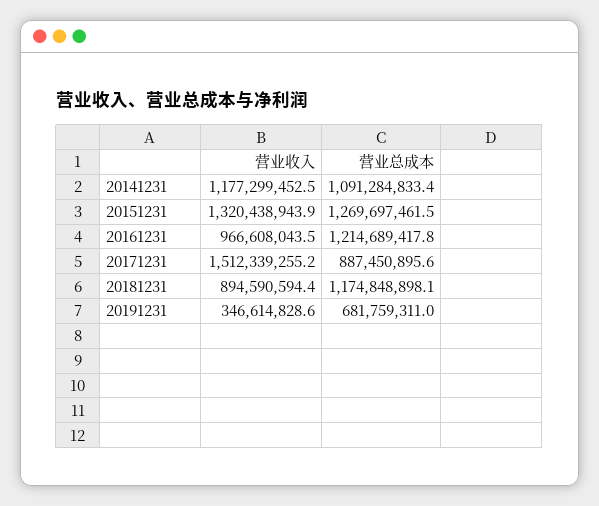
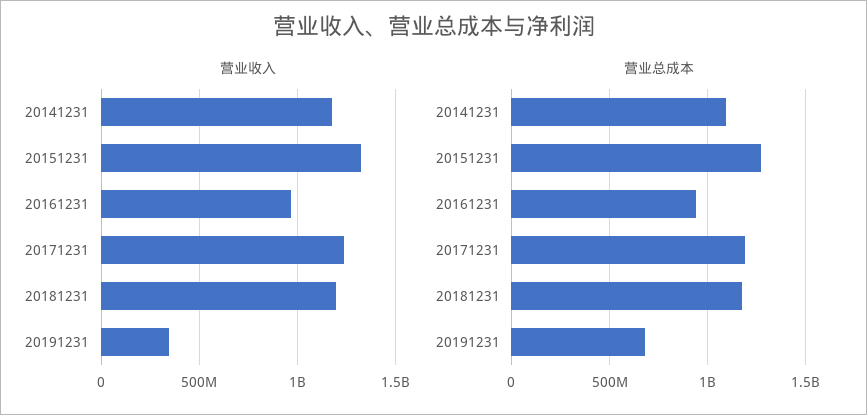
营业总成本, 20161231: 1214689417.8 -> 950000000
营业收入, 20171231: 1512339255.2 -> 1250000000
营业总成本, 20171231: 887450895.6 -> 1200000000
营业收入, 20181231: 894590594.4 -> 1200000000

